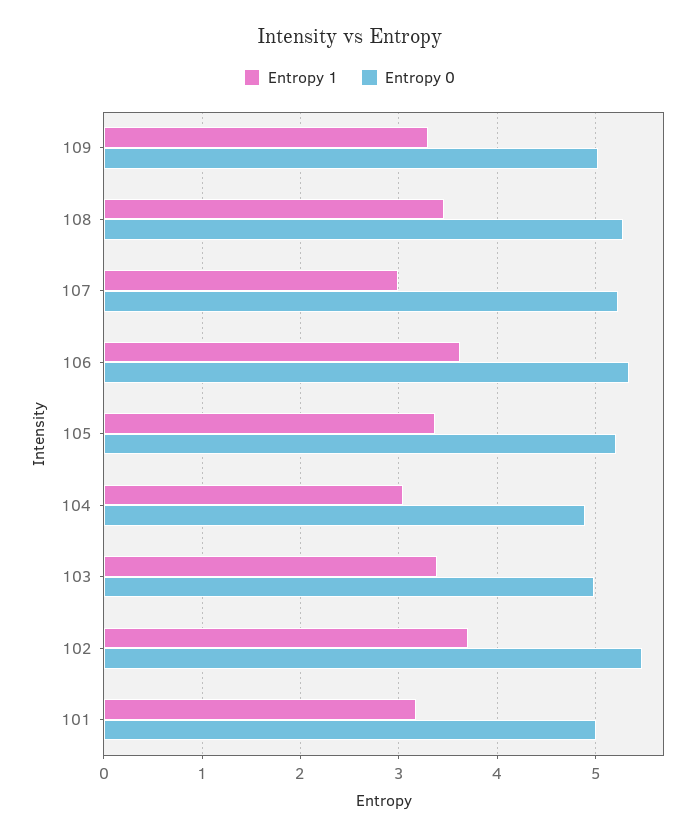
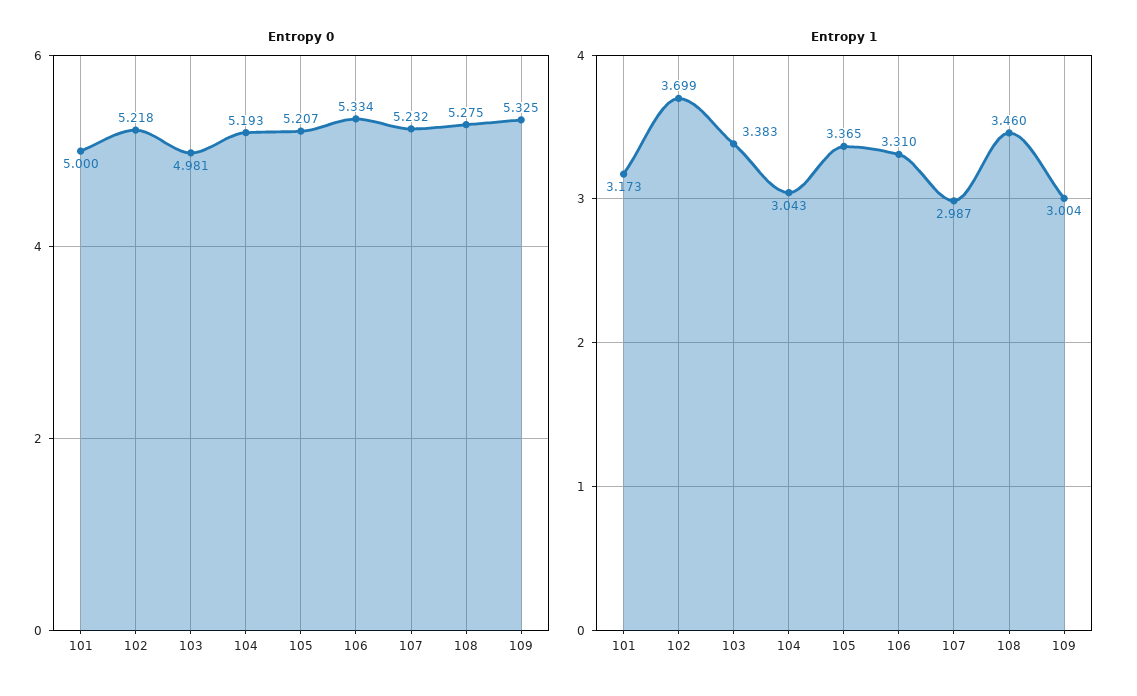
Entropy 1, 109: 3.3 -> 3.004
Entropy 0, 109: 5 -> 5.325
Entropy 1, 106: 3.6 -> 3.31
Entropy 0, 104: 4.9 -> 5.193
Entropy 0, 102: 5.5 -> 5.218

